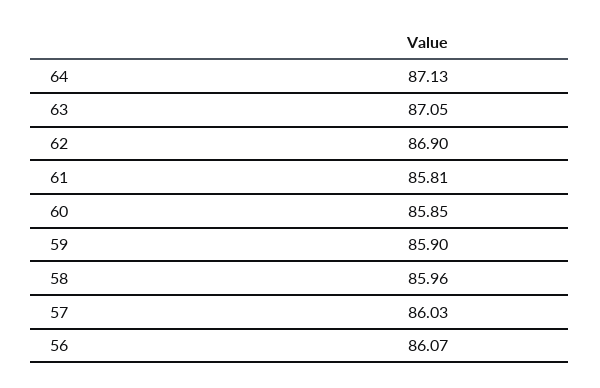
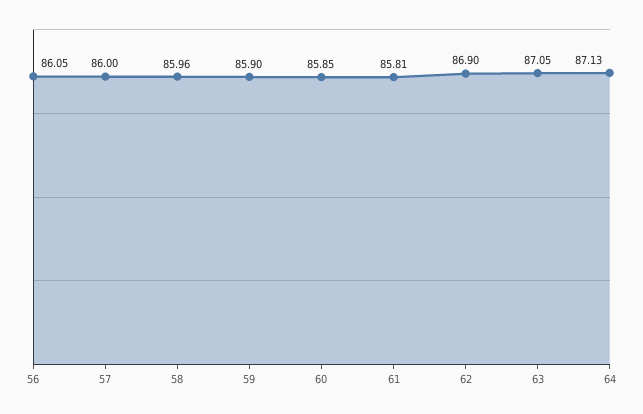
57: 86.03 -> 86
56: 86.07 -> 86.05

